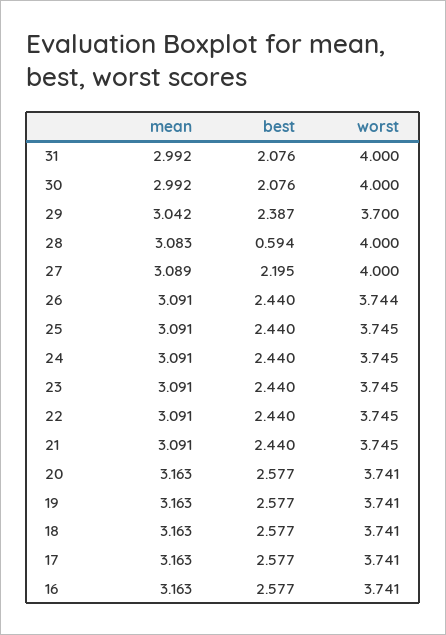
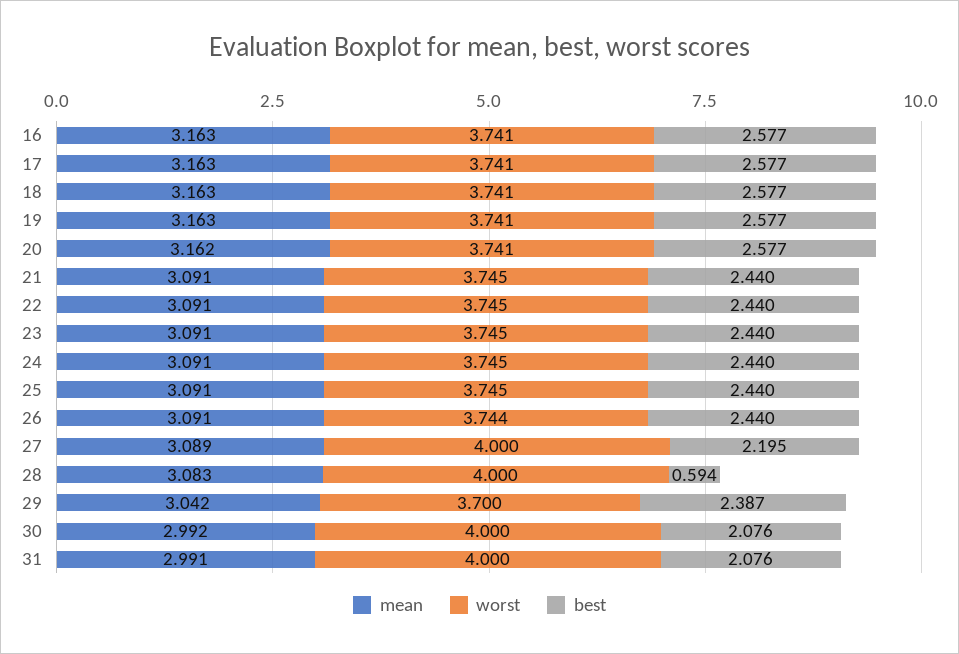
mean, 31: 2.992 -> 2.991
mean, 20: 3.163 -> 3.162

